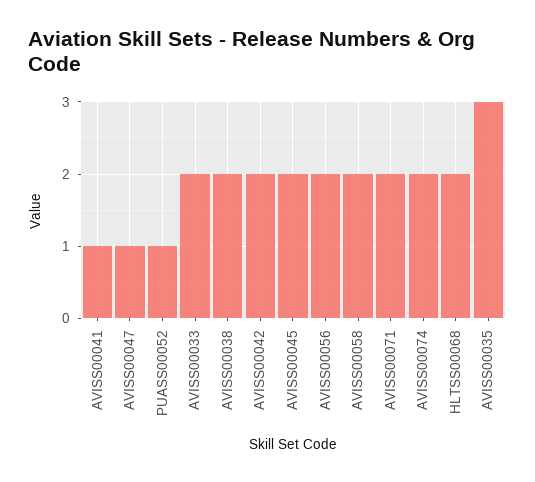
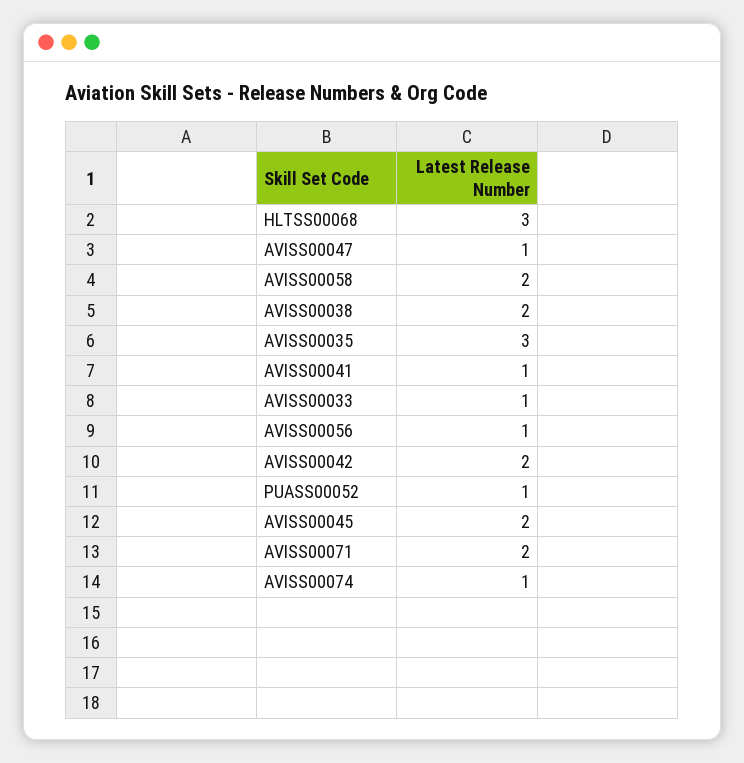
AVISS00033: 2 -> 1
AVISS00056: 2 -> 1
AVISS00074: 2 -> 1
HLTSS00068: 2 -> 3

